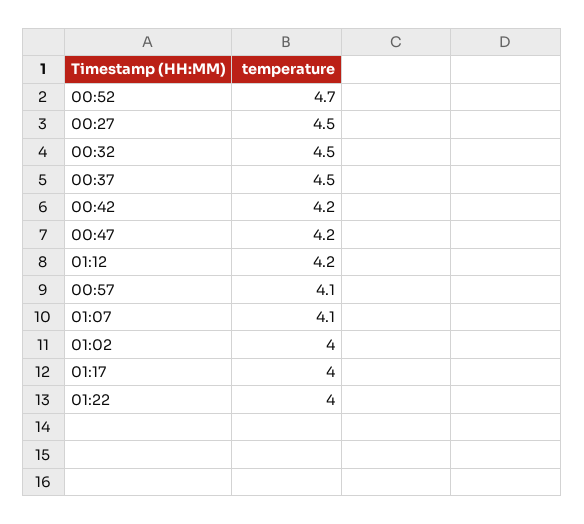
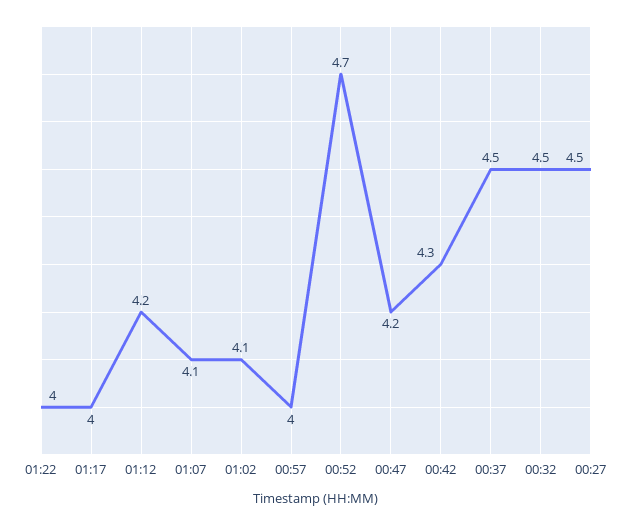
00:42: 4.2 -> 4.3
00:57: 4.1 -> 4
01:02: 4 -> 4.1

